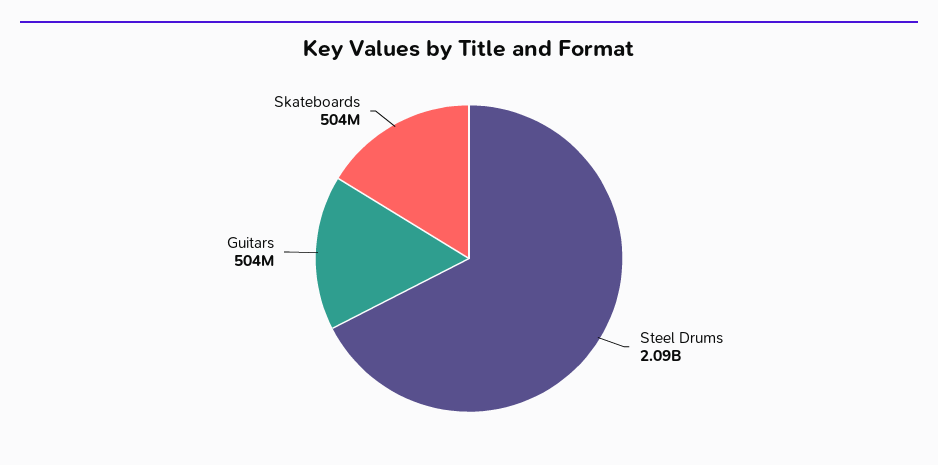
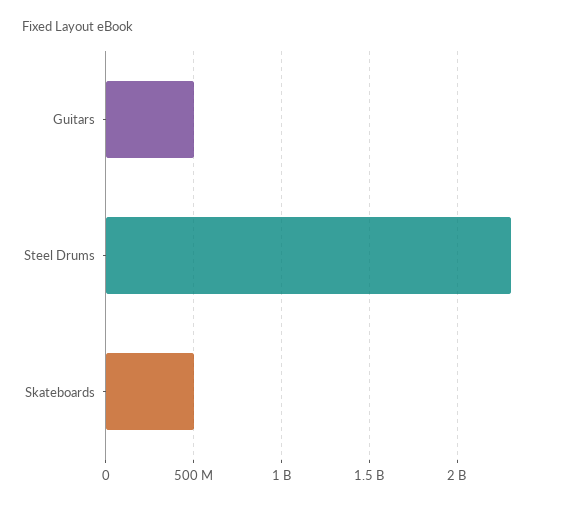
Steel Drums: 2090000000 -> 2300000000

